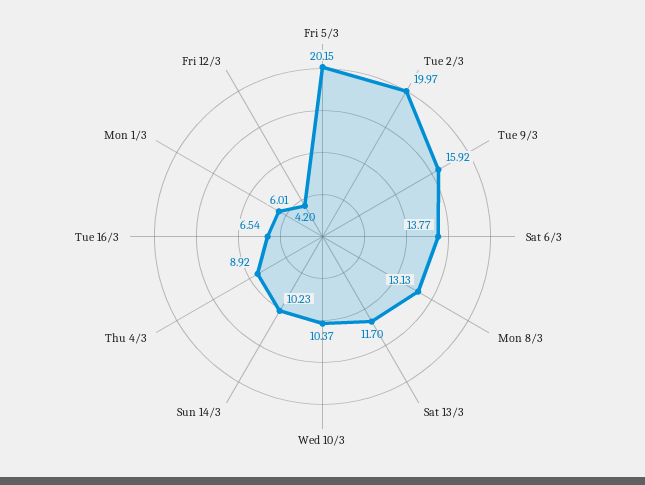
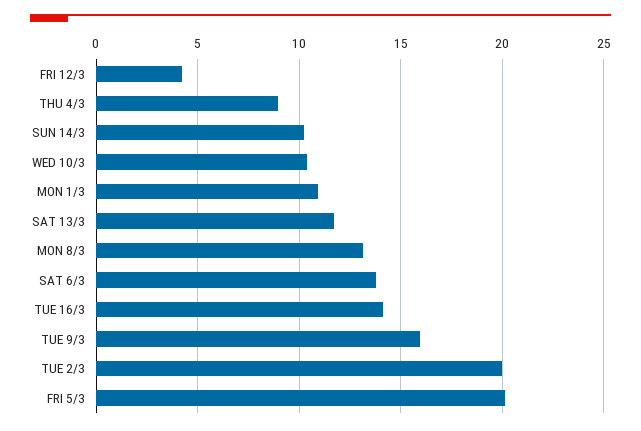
Tue 16/3: 6.54 -> 14
Mon 1/3: 6.01 -> 11

